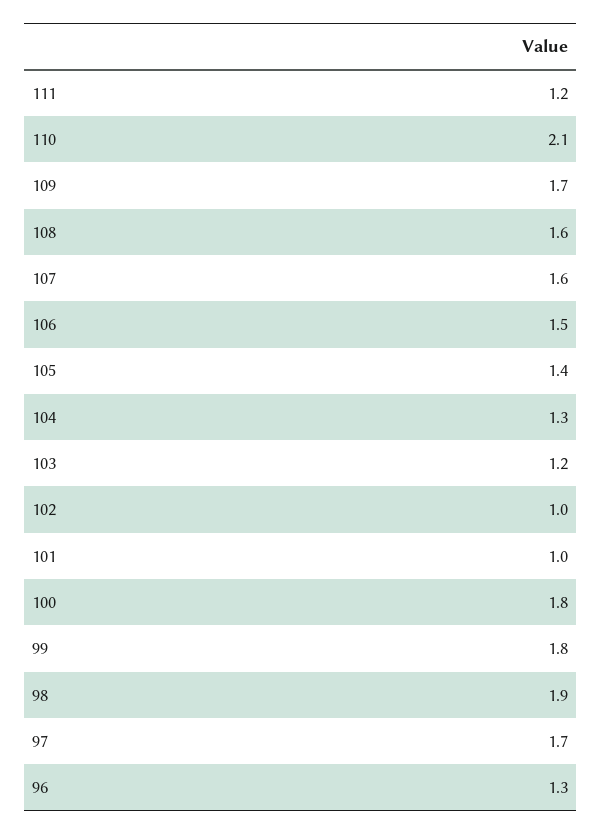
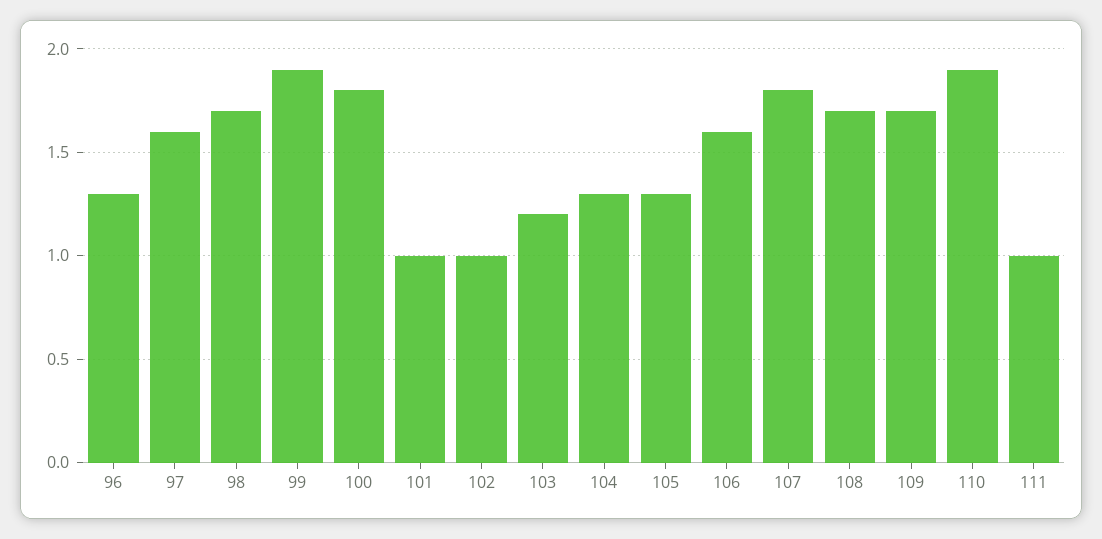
111: 1.2 -> 1
110: 2.1 -> 1.9
108: 1.6 -> 1.7
107: 1.6 -> 1.8
106: 1.5 -> 1.6
105: 1.4 -> 1.3
99: 1.8 -> 1.9
98: 1.9 -> 1.7
97: 1.7 -> 1.6

